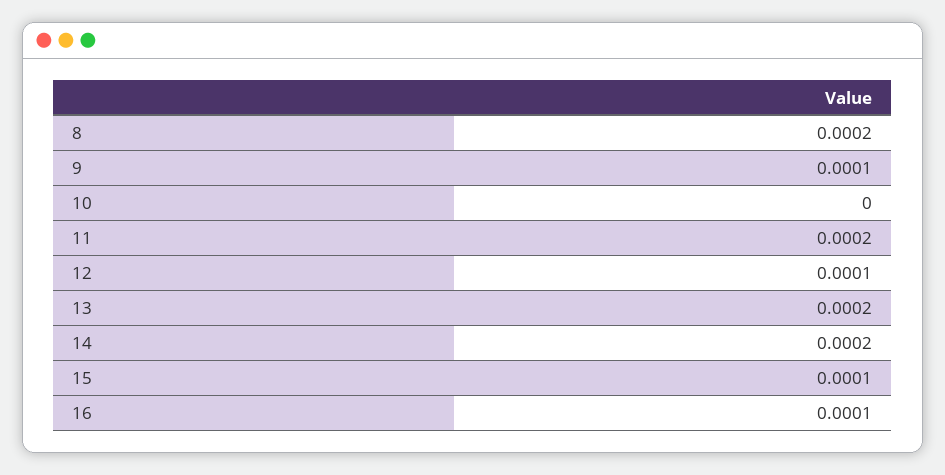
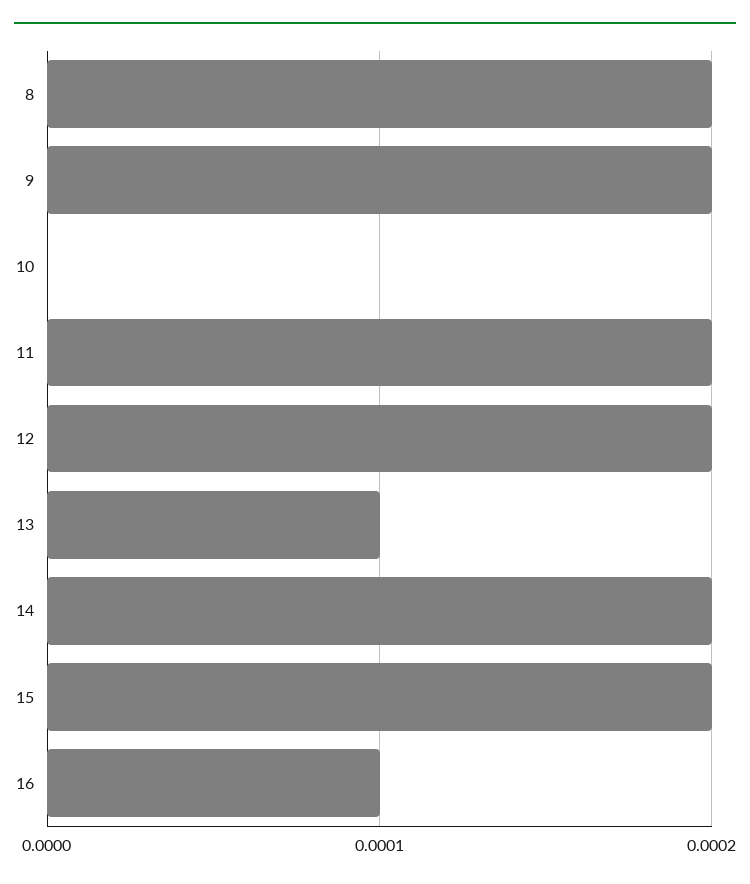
9: 0.0001 -> 0.0002
12: 0.0001 -> 0.0002
13: 0.0002 -> 0.0001
15: 0.0001 -> 0.0002

